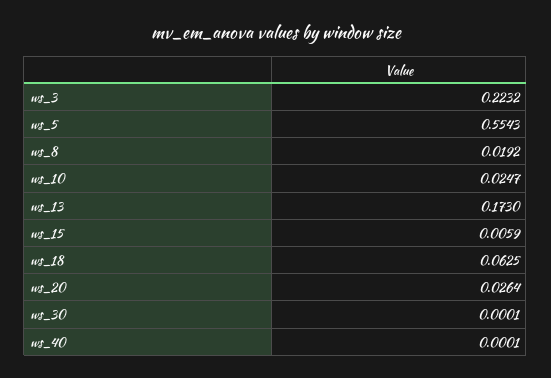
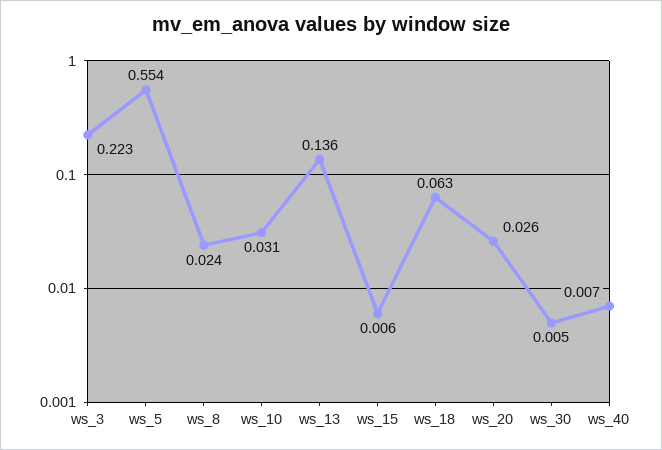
ws_8: 0.0192 -> 0.024
ws_10: 0.0247 -> 0.031
ws_13: 0.173 -> 0.136
ws_30: 0.0001 -> 0.005
ws_40: 0.0001 -> 0.007

